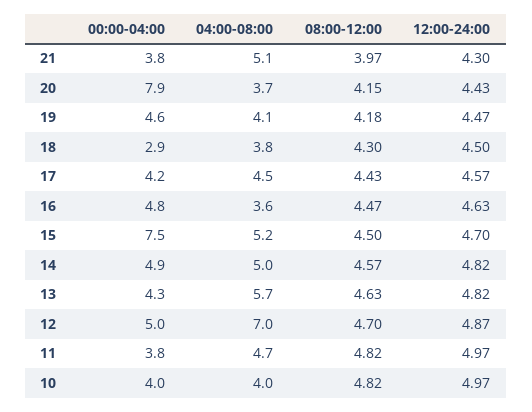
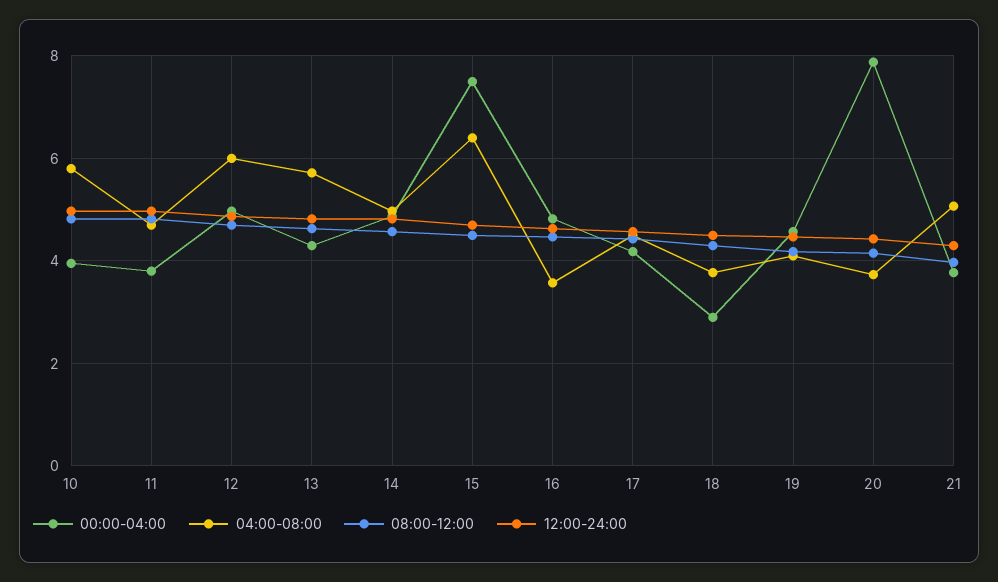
04:00-08:00, 15: 5.2 -> 6.4
04:00-08:00, 12: 7 -> 6
04:00-08:00, 10: 4 -> 5.8

